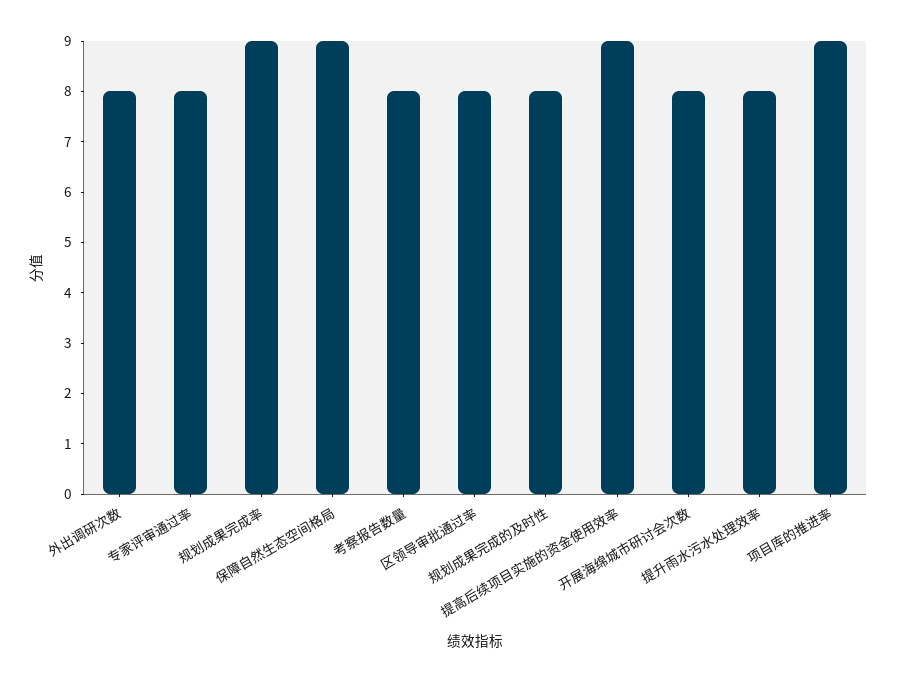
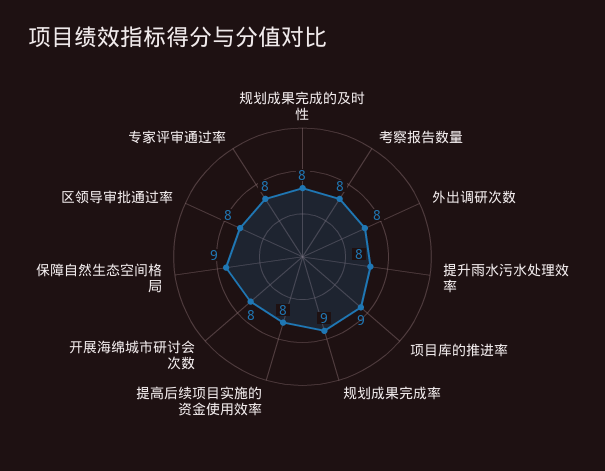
提高后续项目实施的资金使用效率: 9 -> 8

